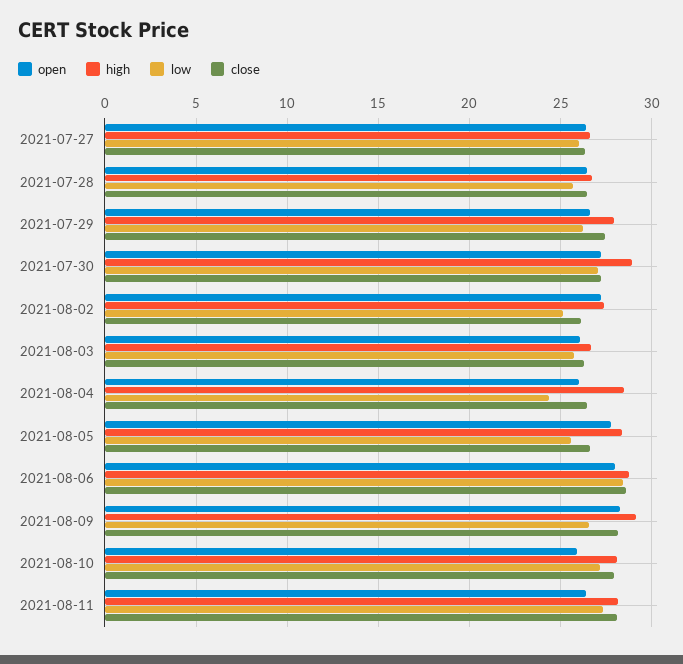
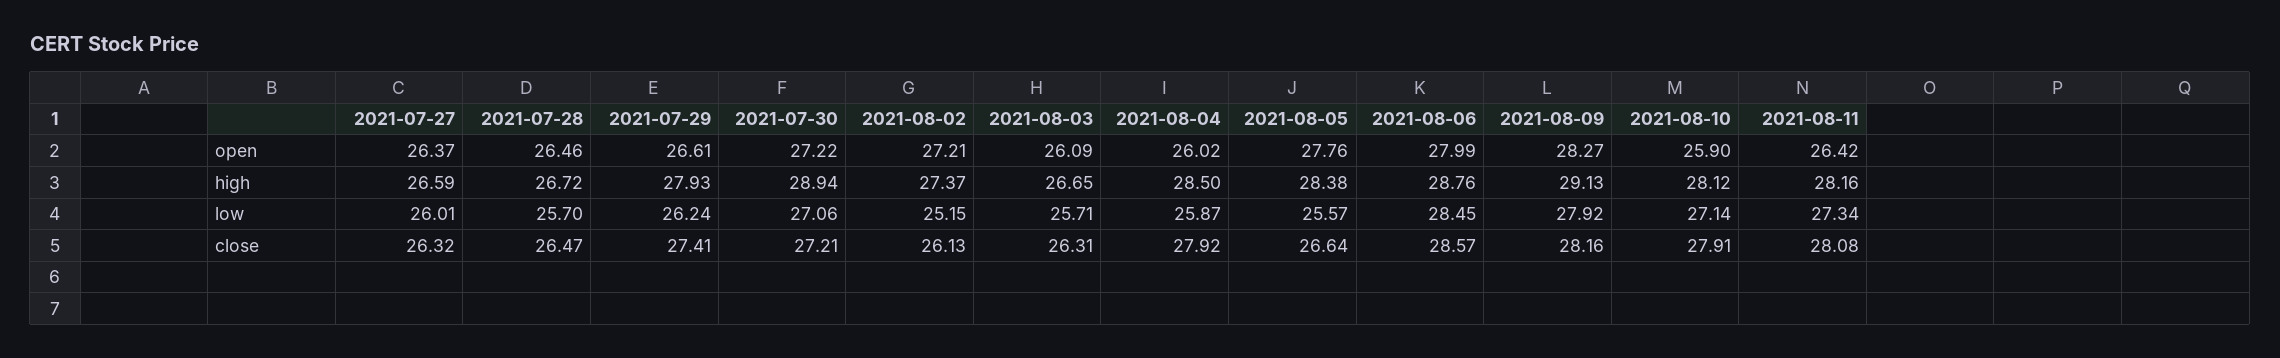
low, 2021-08-04: 24.5 -> 25.87
close, 2021-08-04: 26.5 -> 27.92
low, 2021-08-09: 26.5 -> 27.92

